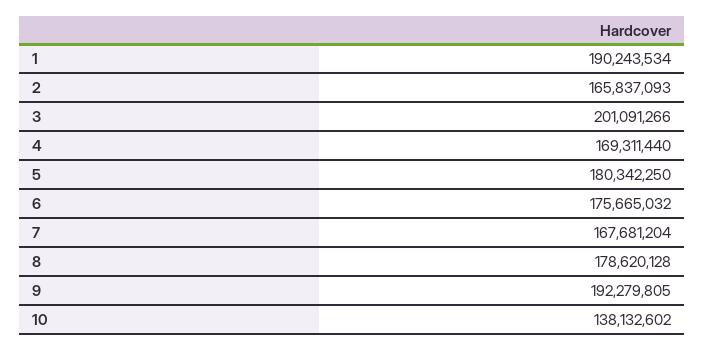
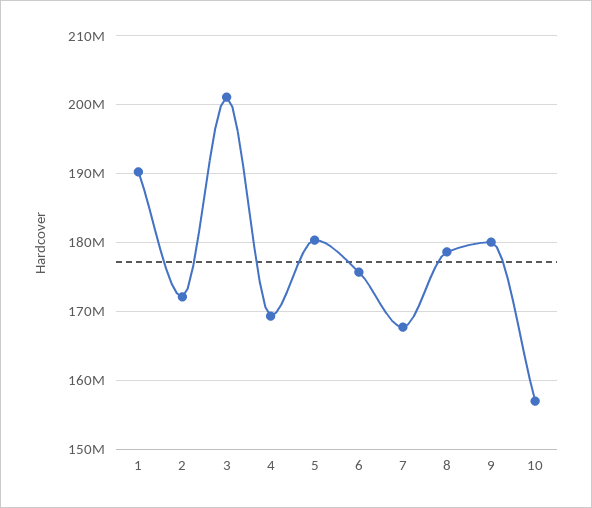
2: 165837093 -> 172000000
9: 192279805 -> 180000000
10: 138132602 -> 157000000

